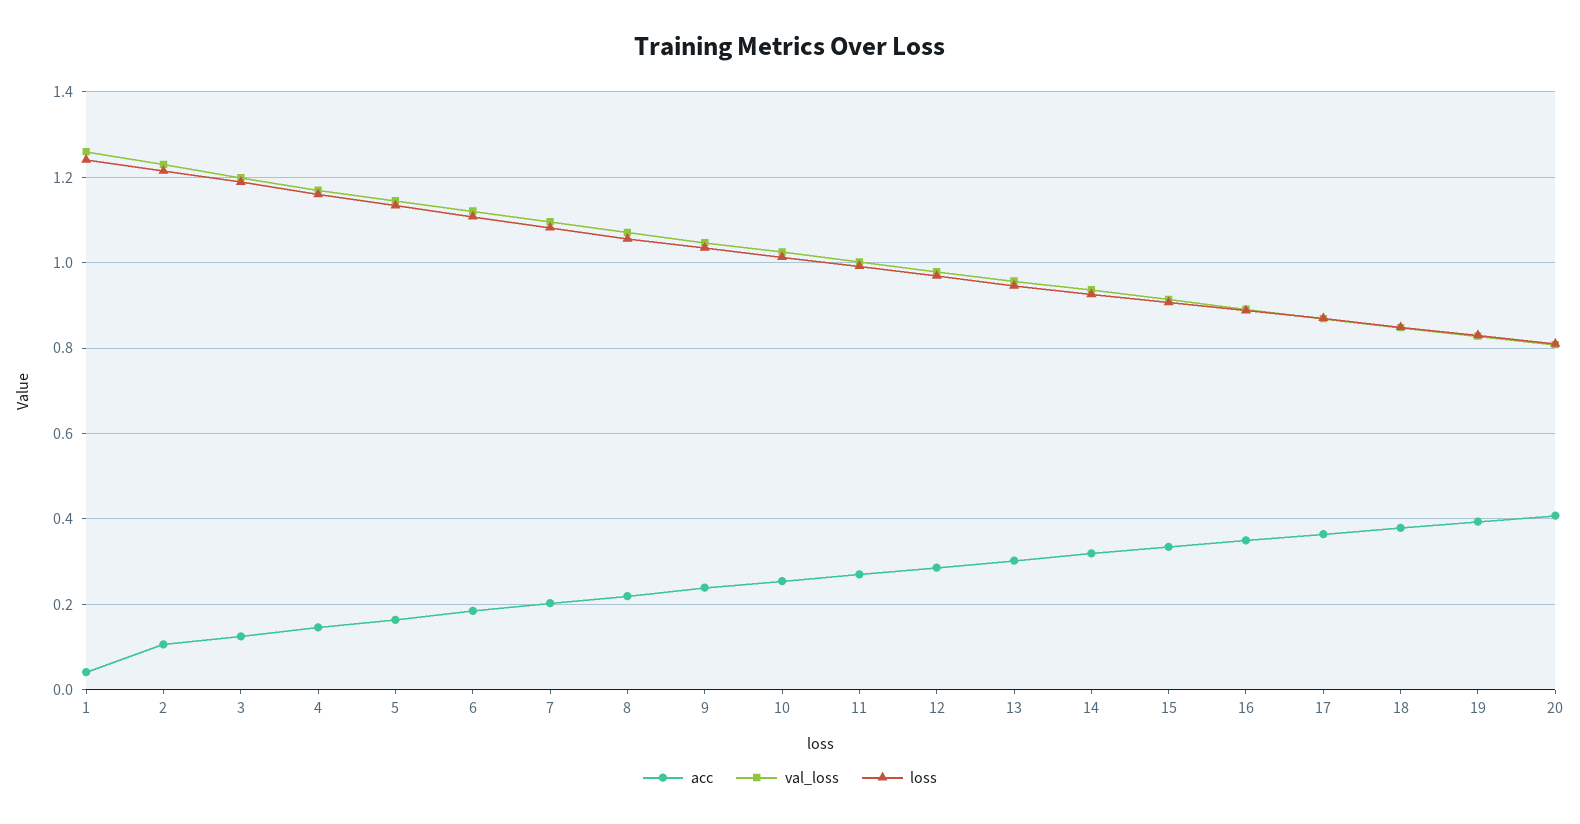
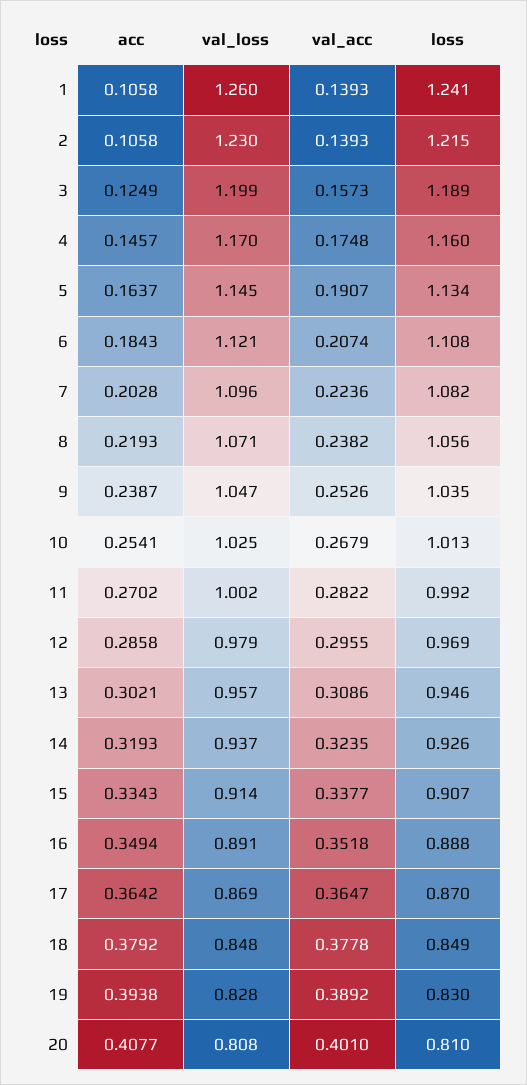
acc, 1: 0.04 -> 0.1058
val_acc, 1: none -> 0.1393
val_acc, 2: none -> 0.1393
val_acc, 3: none -> 0.1573
val_acc, 4: none -> 0.1748
val_acc, 5: none -> 0.1907
val_acc, 6: none -> 0.2074
val_acc, 7: none -> 0.2236
val_acc, 8: none -> 0.2382
val_acc, 9: none -> 0.2526
val_acc, 10: none -> 0.2679
val_acc, 11: none -> 0.2822
val_acc, 12: none -> 0.2955
val_acc, 13: none -> 0.3086
val_acc, 14: none -> 0.3235
val_acc, 15: none -> 0.3377
val_acc, 16: none -> 0.3518
val_acc, 17: none -> 0.3647
val_acc, 18: none -> 0.3778
val_acc, 19: none -> 0.3892
val_acc, 20: none -> 0.401

